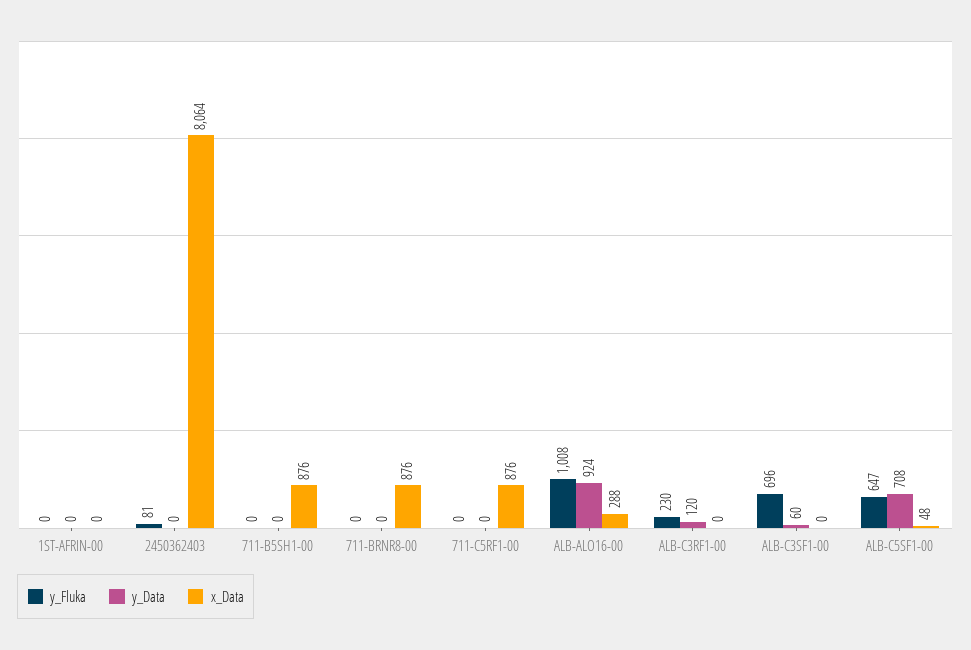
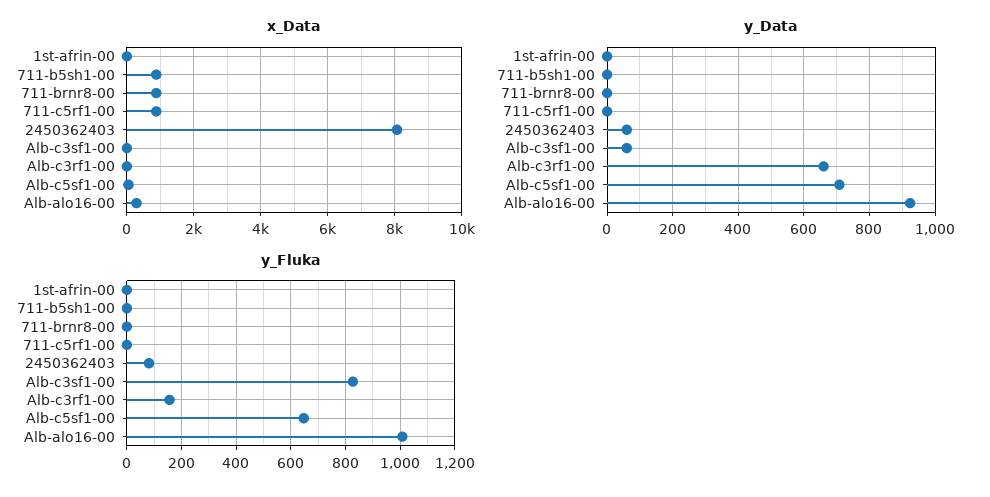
y_Data, 2450362403: 0 -> 60
y_Fluka, ALB-C3RF1-00: 230 -> 150
y_Data, ALB-C3RF1-00: 120 -> 660
y_Fluka, ALB-C3SF1-00: 696 -> 825

